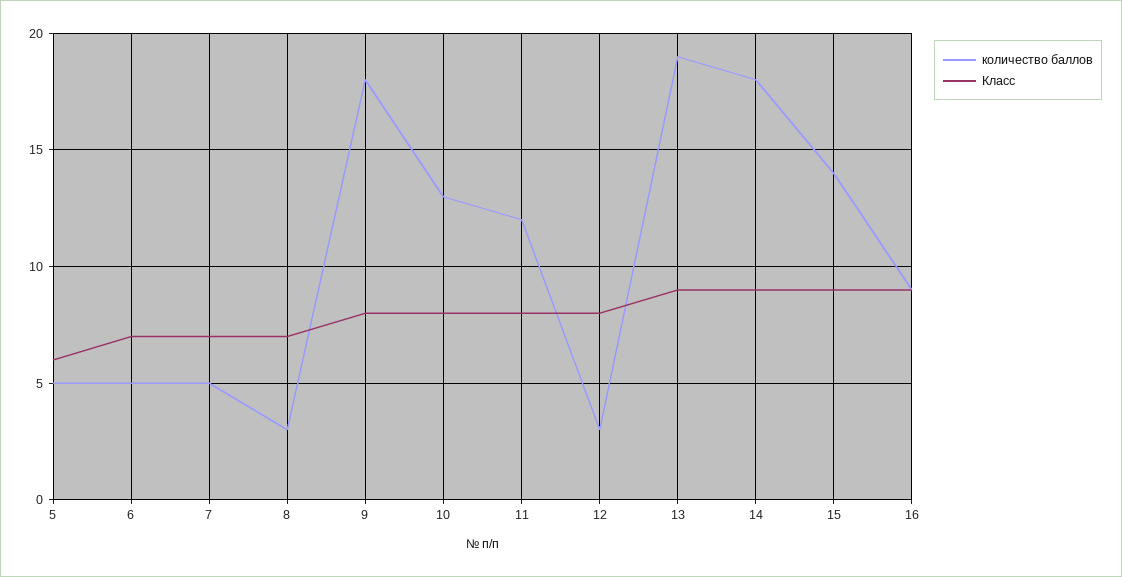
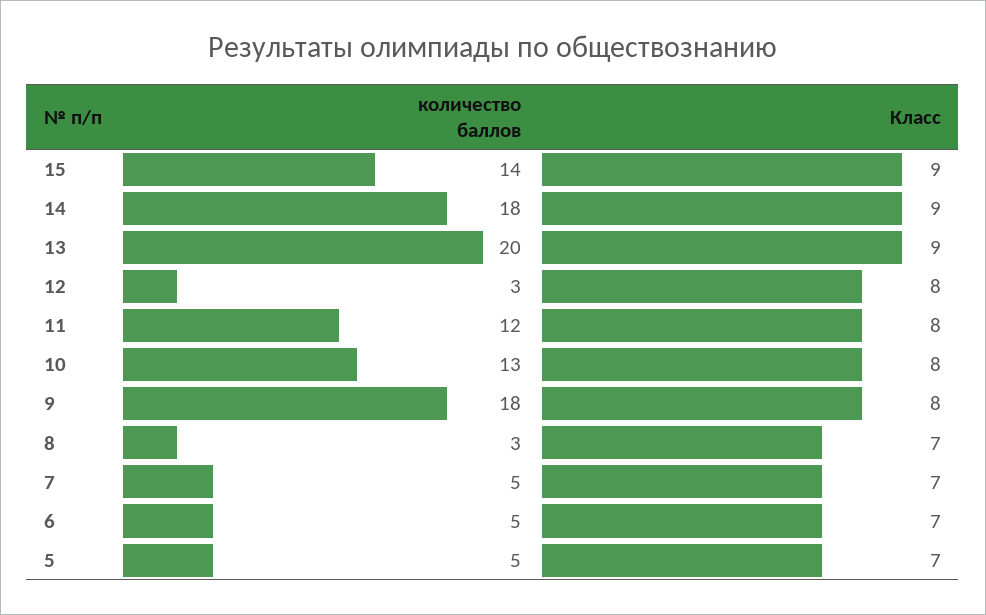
Класс, 5: 6 -> 7
количество баллов, 13: 19 -> 20
количество баллов, 16: 9 -> none
Класс, 16: 9 -> none

